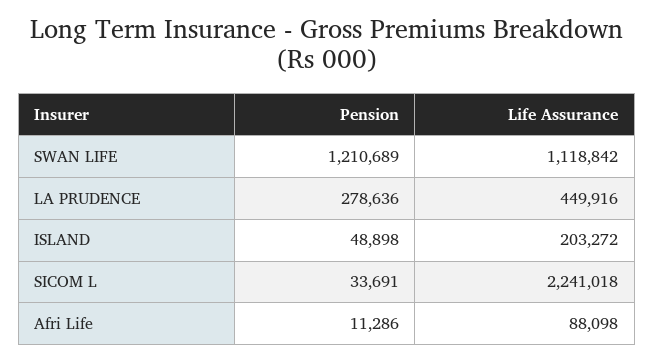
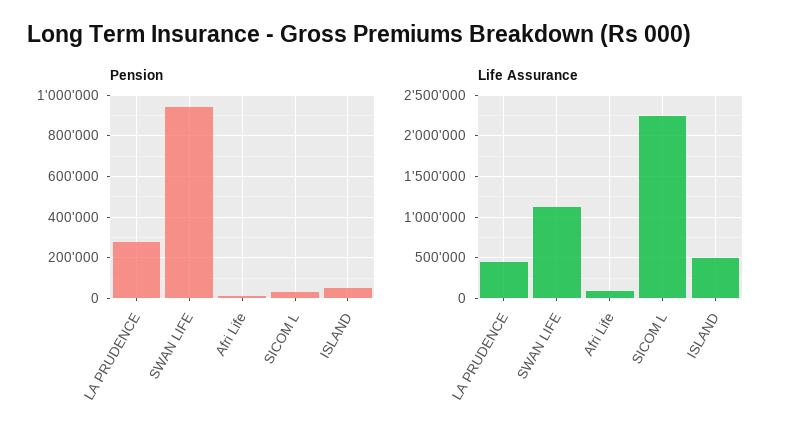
Pension, SWAN LIFE: 1210689 -> 950000
Life Assurance, ISLAND: 203272 -> 500000

